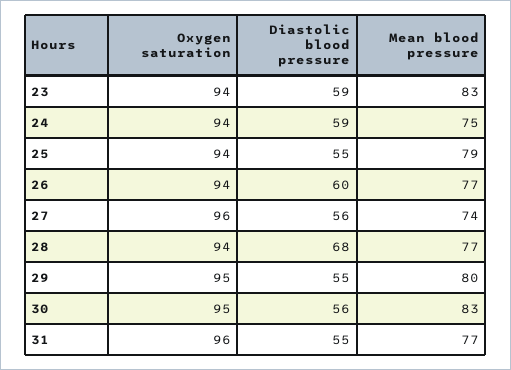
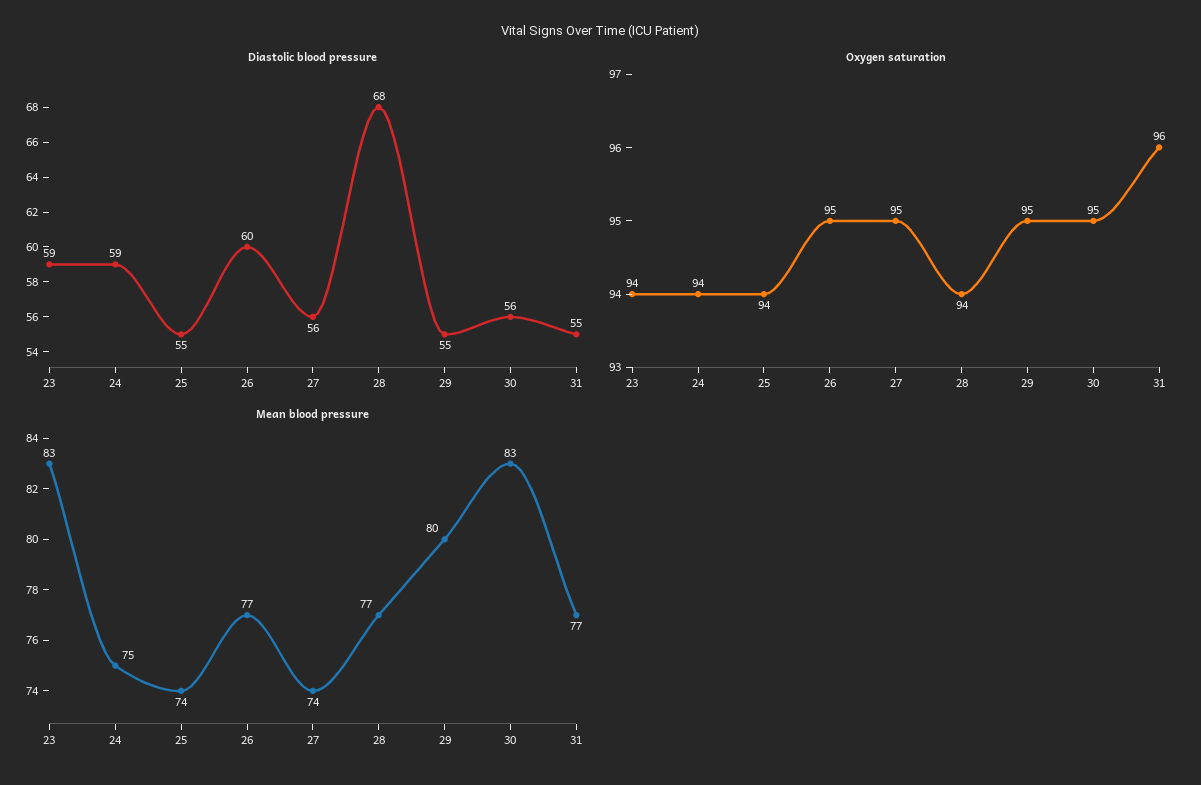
Mean blood pressure, 25: 79 -> 74
Oxygen saturation, 26: 94 -> 95
Oxygen saturation, 27: 96 -> 95

